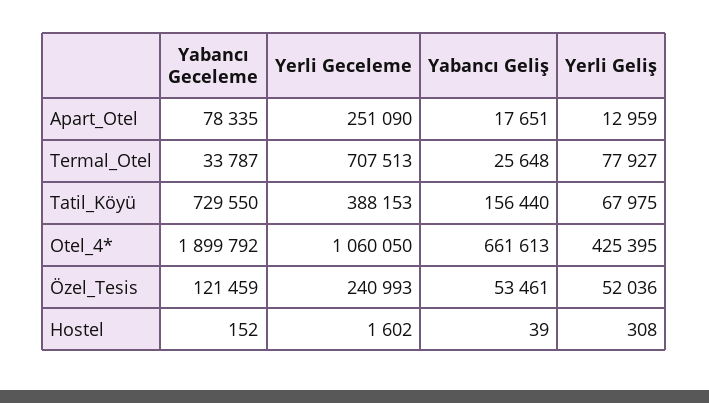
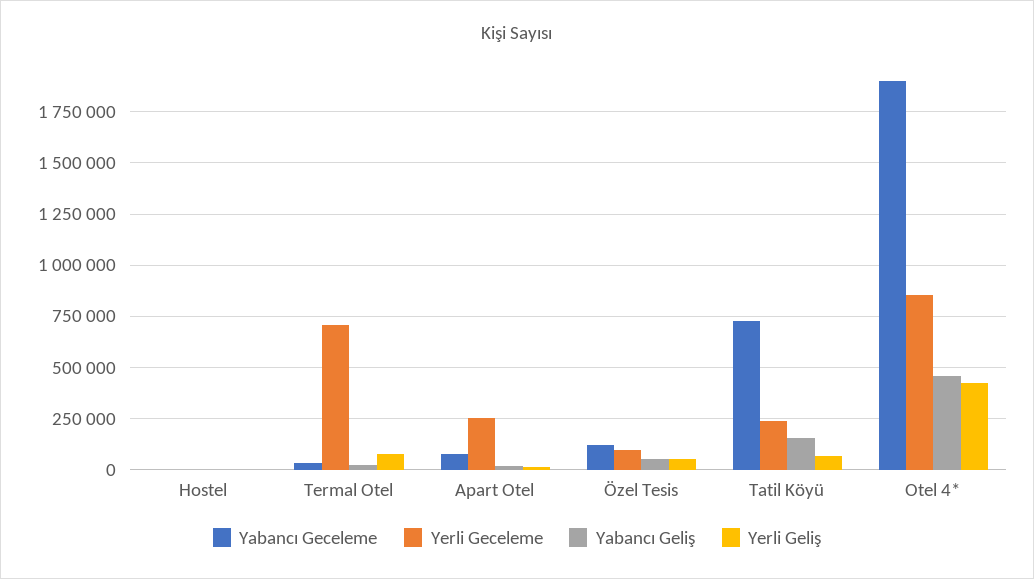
Yerli Geceleme, Tatil_Köyü: 388153 -> 250000
Yerli Geceleme, Otel_4*: 1060050 -> 850000
Yabancı Geliş, Otel_4*: 661613 -> 450000
Yerli Geceleme, Özel_Tesis: 240993 -> 100000

